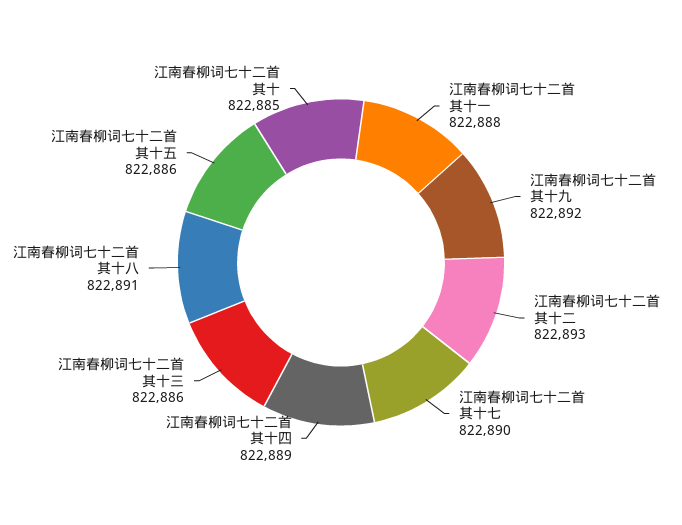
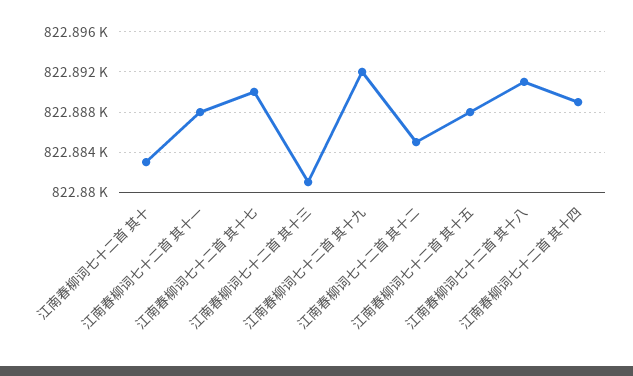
江南春柳词七十二首 其十二: 822893 -> 822885
江南春柳词七十二首 其十三: 822886 -> 822881
江南春柳词七十二首 其十五: 822886 -> 822888
江南春柳词七十二首 其十: 822885 -> 822883

